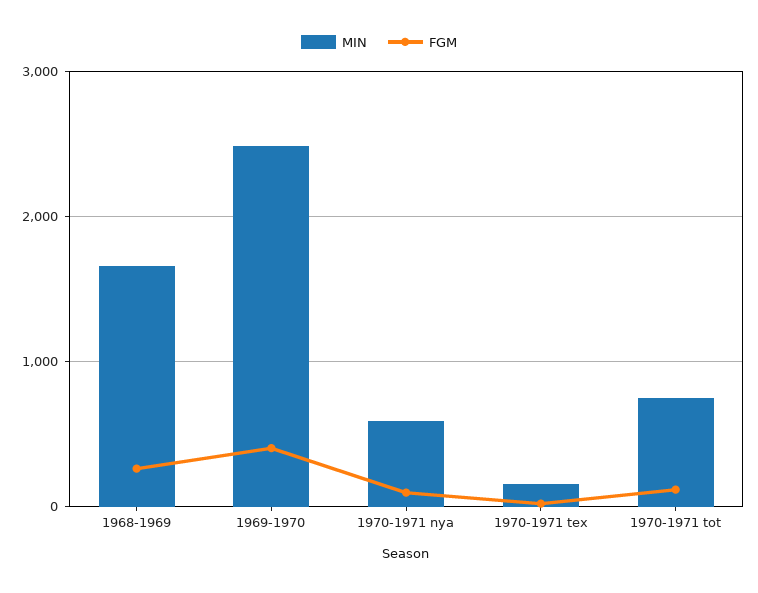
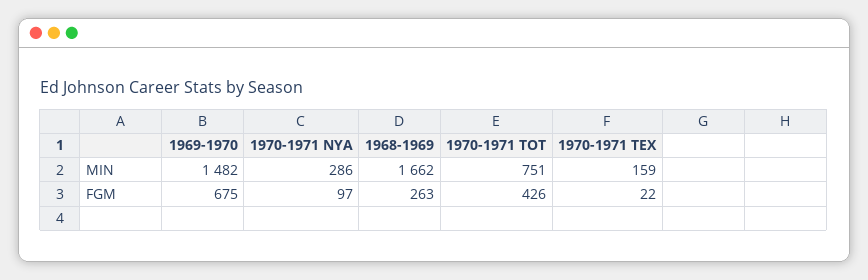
MIN, 1969-1970: 2500 -> 1482
FGM, 1969-1970: 400 -> 675
MIN, 1970-1971 nya: 600 -> 286
FGM, 1970-1971 tot: 100 -> 426

